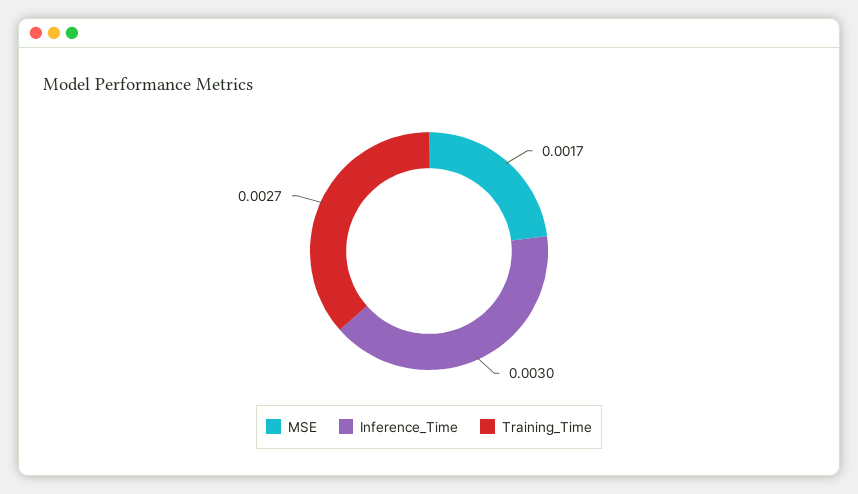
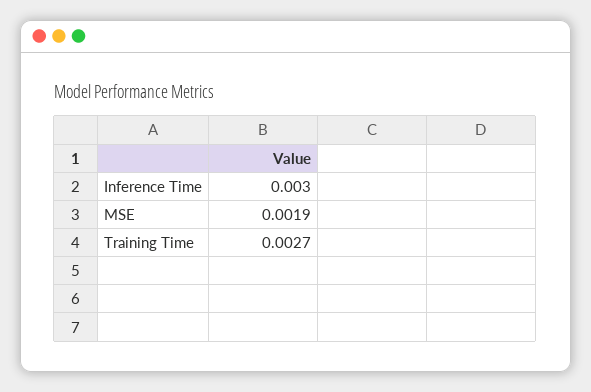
MSE: 0.0017 -> 0.0019

